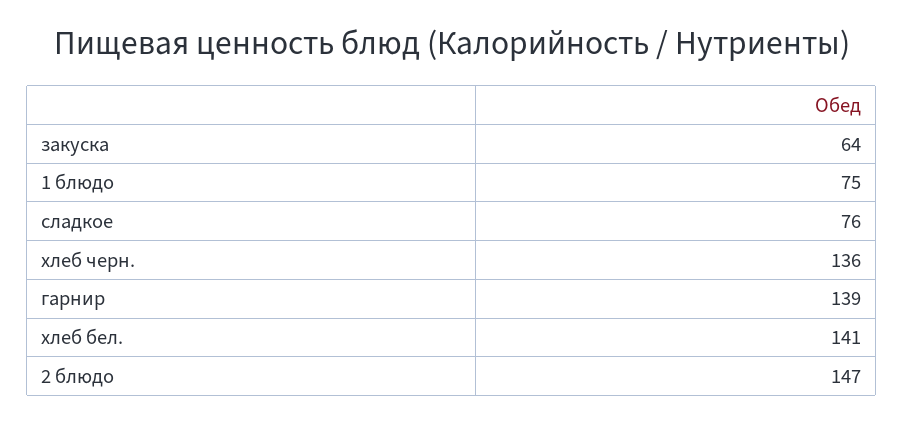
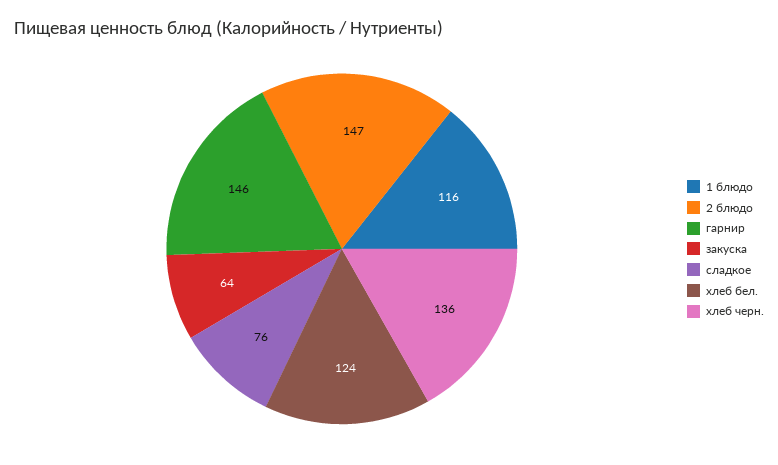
1 блюдо: 75 -> 116
гарнир: 139 -> 146
хлеб бел.: 141 -> 124

